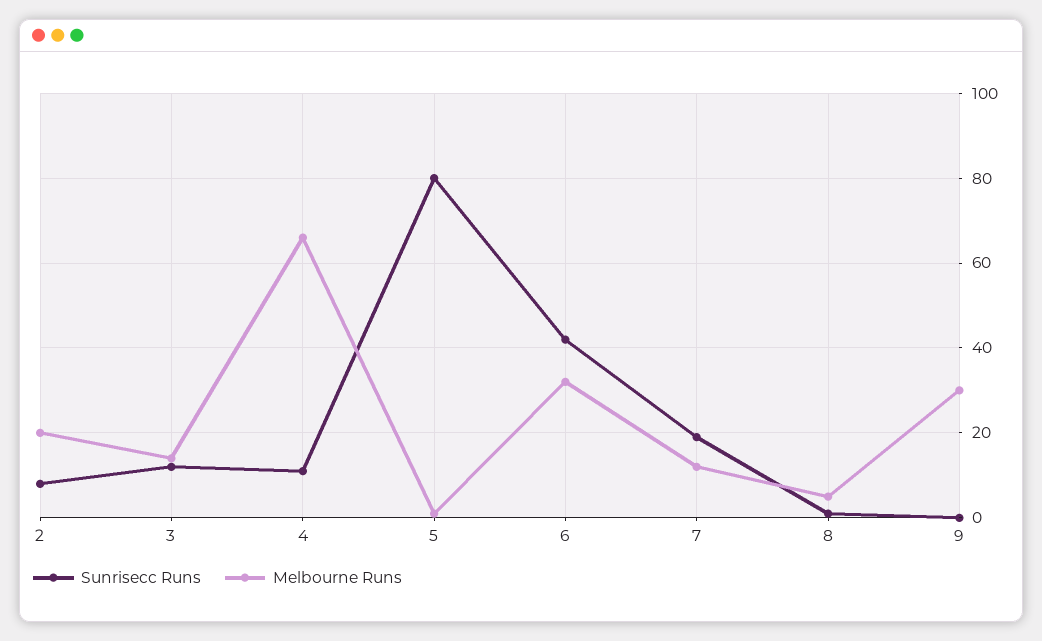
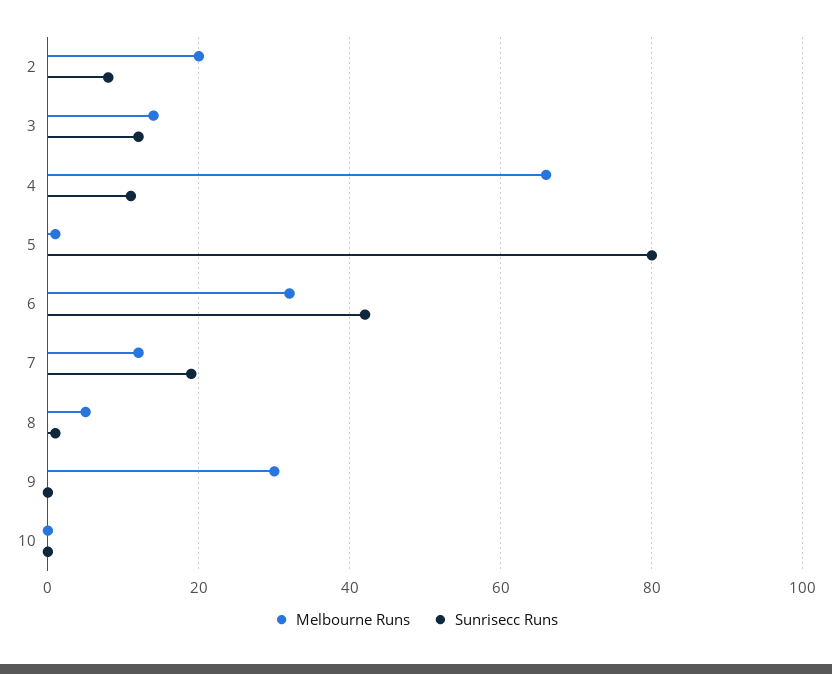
Melbourne Runs, 10: none -> 0
Sunrisecc Runs, 10: none -> 0

